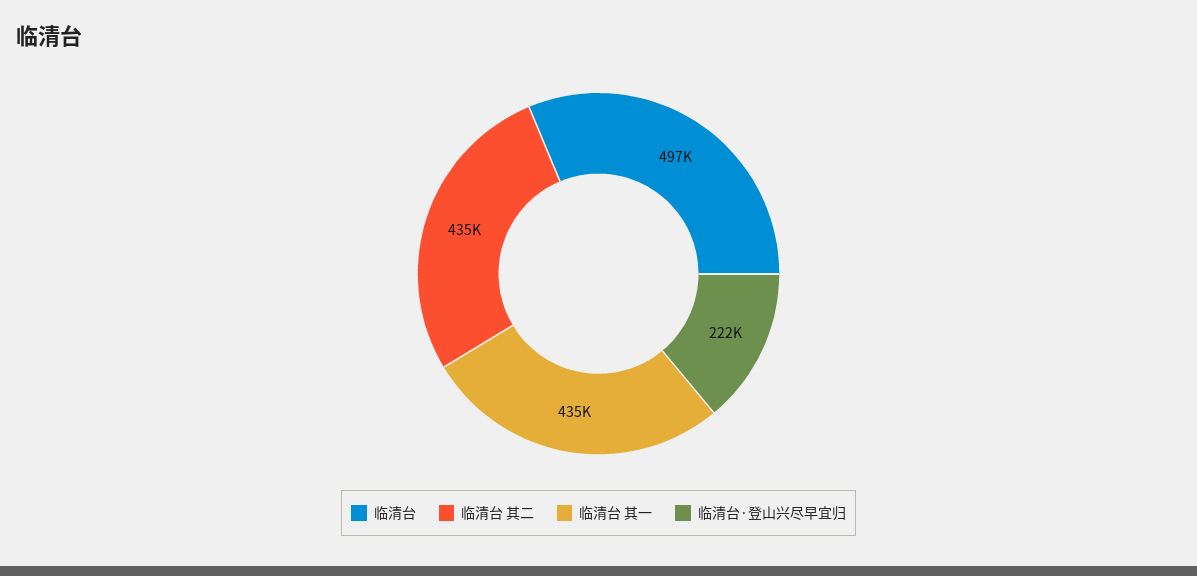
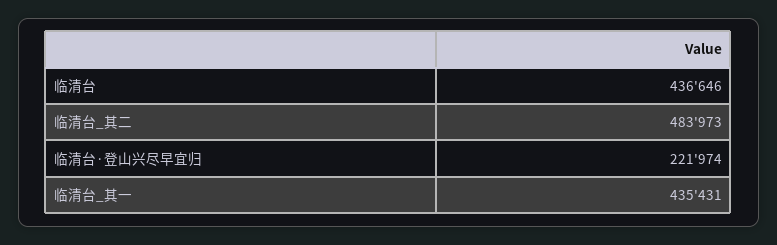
临清台: 497000 -> 436646
临清台 其二: 435000 -> 483973

